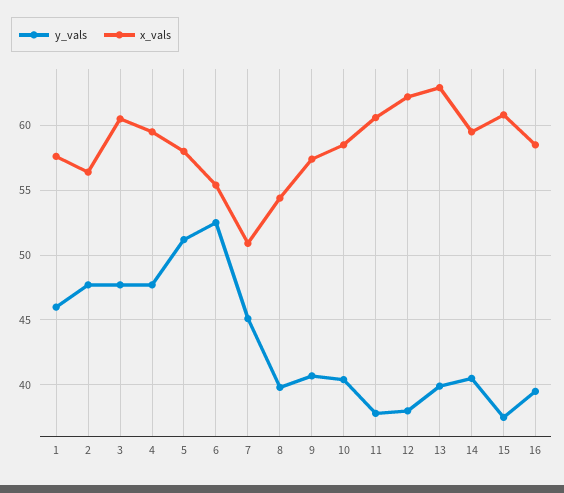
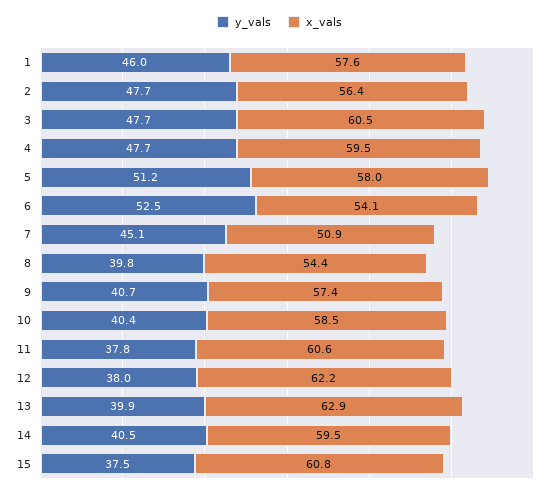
x_vals, 6: 55.5 -> 54.1
y_vals, 16: 39.5 -> none
x_vals, 16: 58.5 -> none

